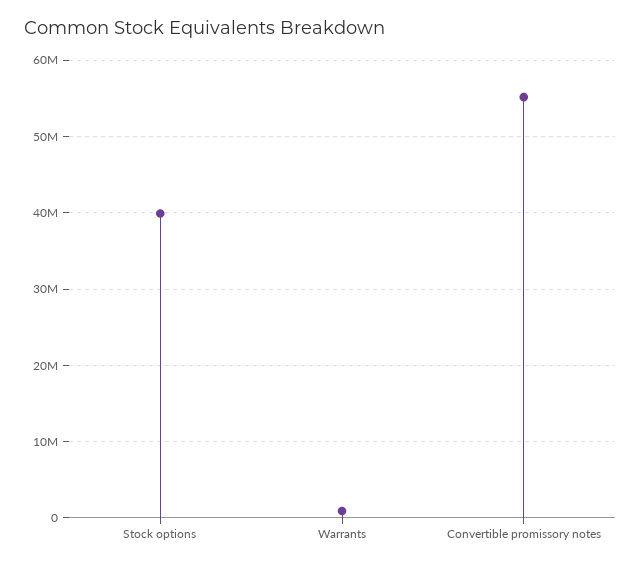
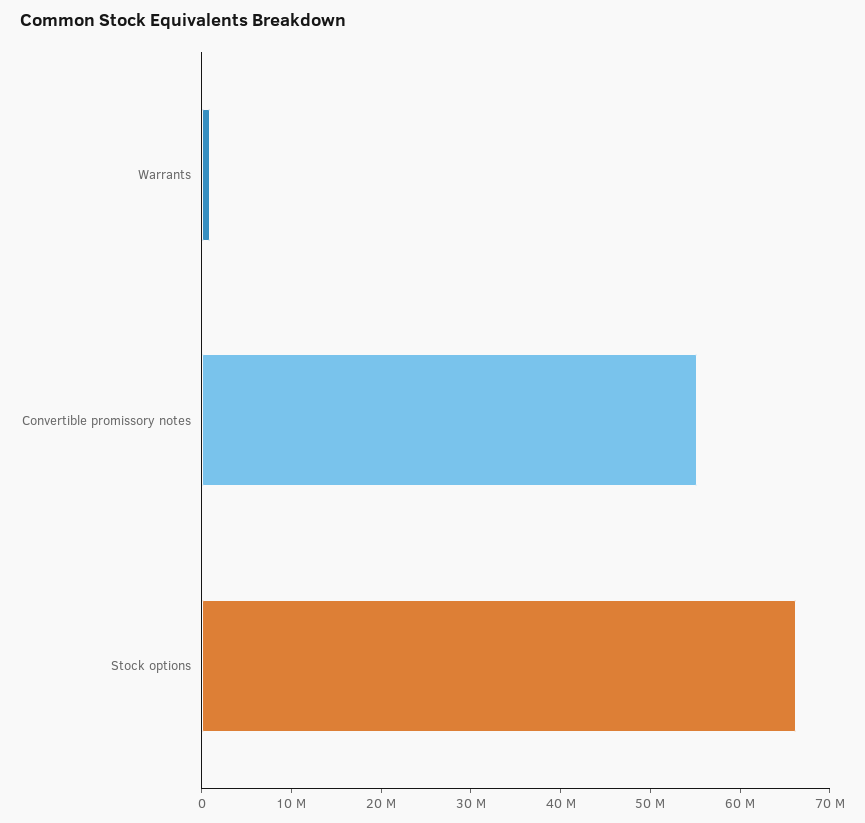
Stock options: 40000000 -> 66000000

